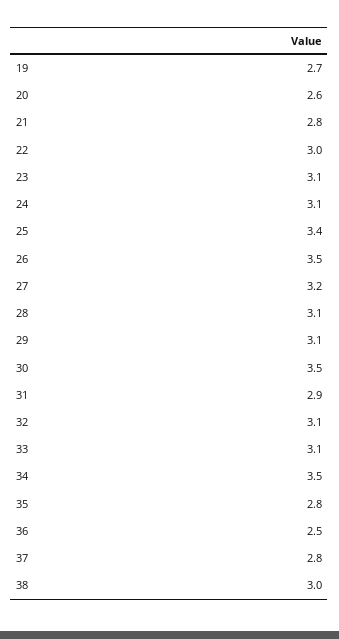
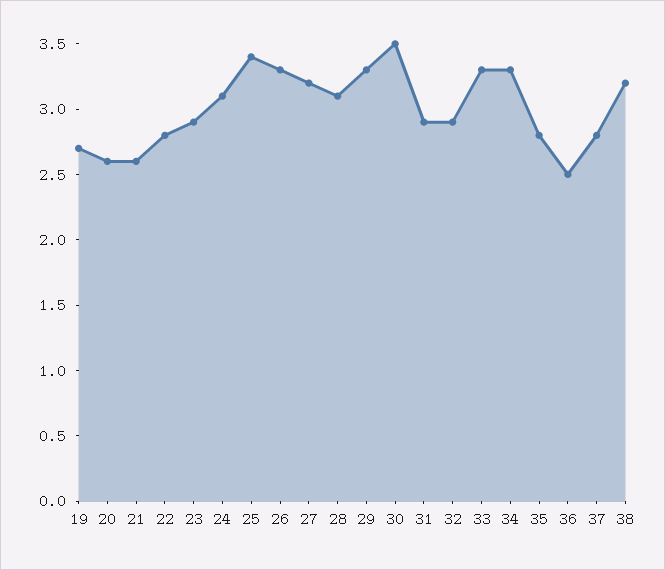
21: 2.8 -> 2.6
22: 3 -> 2.8
23: 3.1 -> 2.9
26: 3.5 -> 3.3
29: 3.1 -> 3.3
32: 3.1 -> 2.9
33: 3.1 -> 3.3
34: 3.5 -> 3.3
38: 3 -> 3.2

